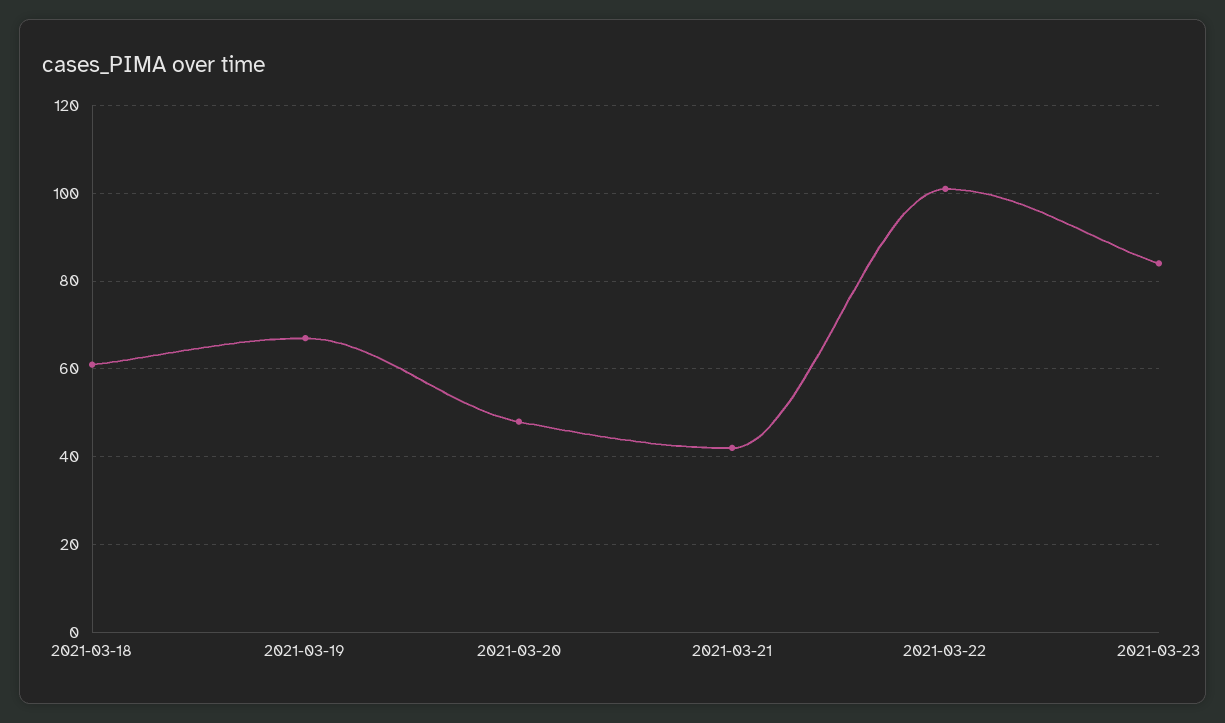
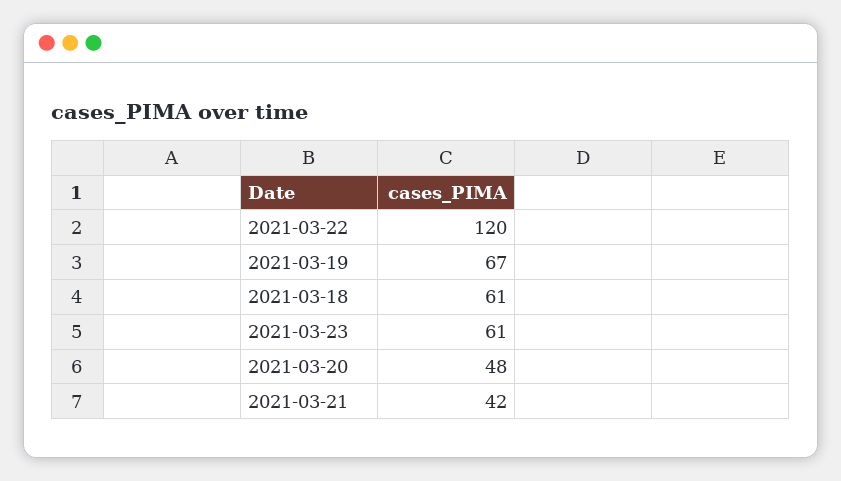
2021-03-22: 100 -> 120
2021-03-23: 85 -> 61

